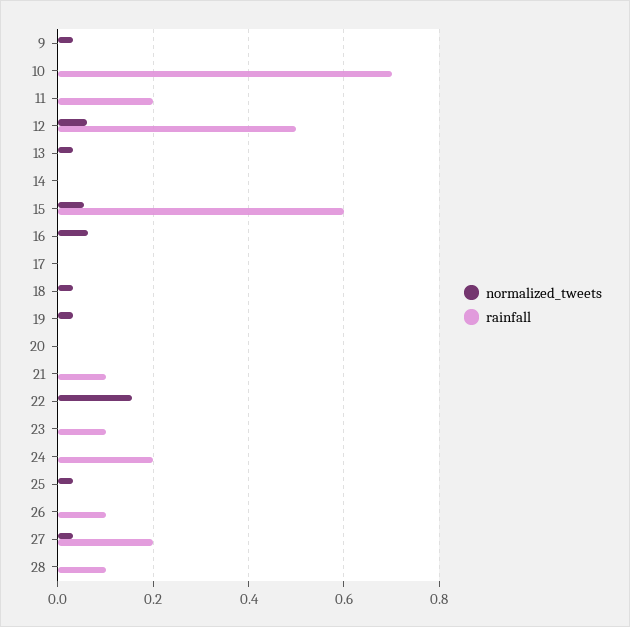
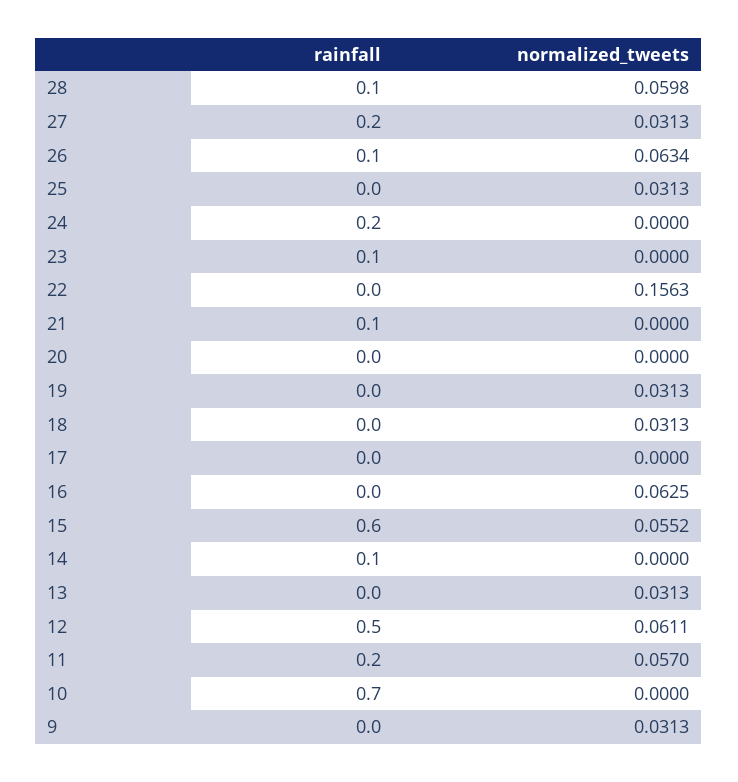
normalized_tweets, 11: 0 -> 0.057
rainfall, 14: 0 -> 0.1
normalized_tweets, 26: 0 -> 0.0634
normalized_tweets, 28: 0 -> 0.0598

